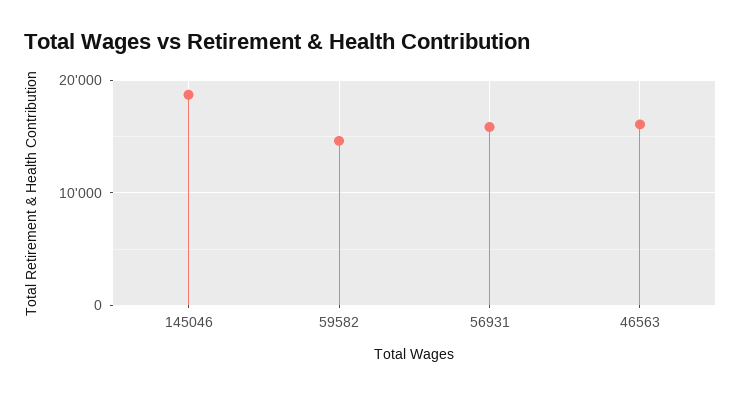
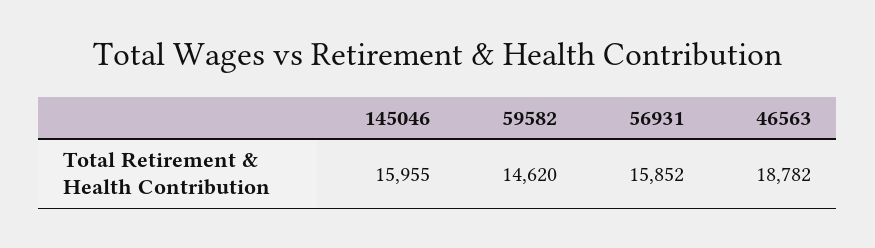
145046: 19000 -> 15955
46563: 16000 -> 18782

